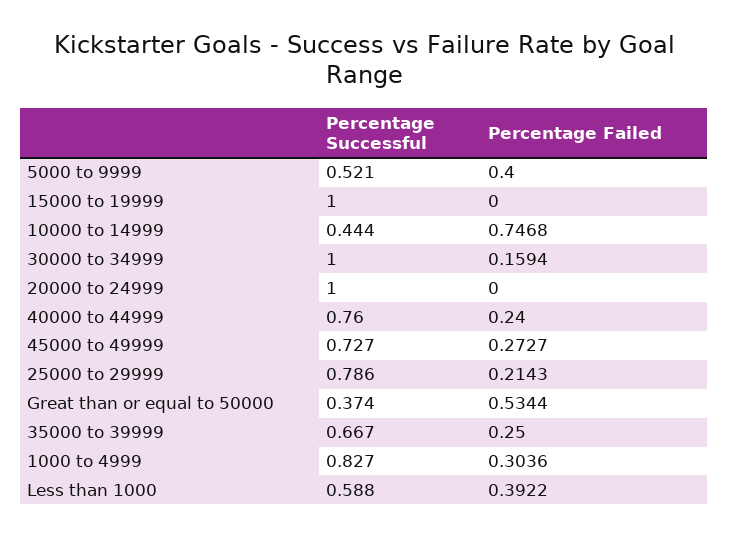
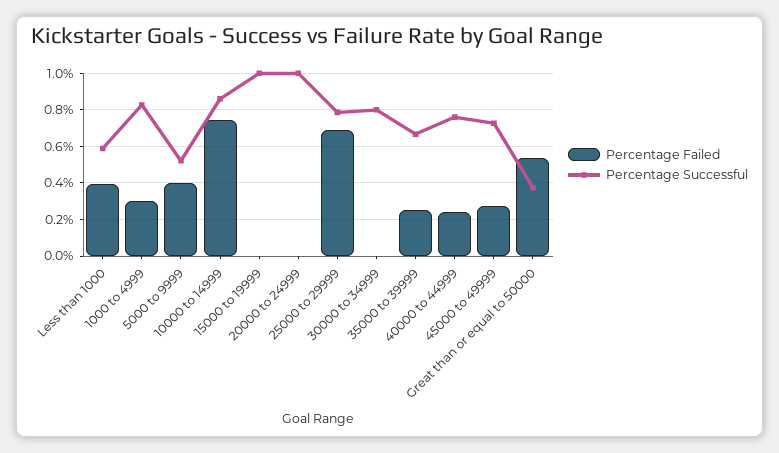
Percentage Successful, 10000 to 14999: 0.444 -> 0.85
Percentage Successful, 30000 to 34999: 1 -> 0.8
Percentage Failed, 30000 to 34999: 0.1594 -> 0
Percentage Failed, 25000 to 29999: 0.2143 -> 0.7

